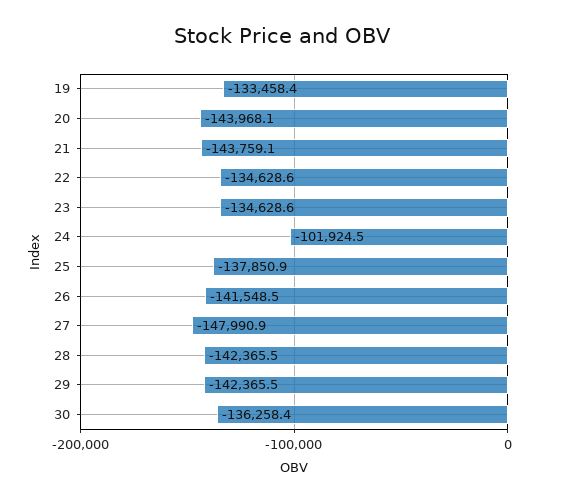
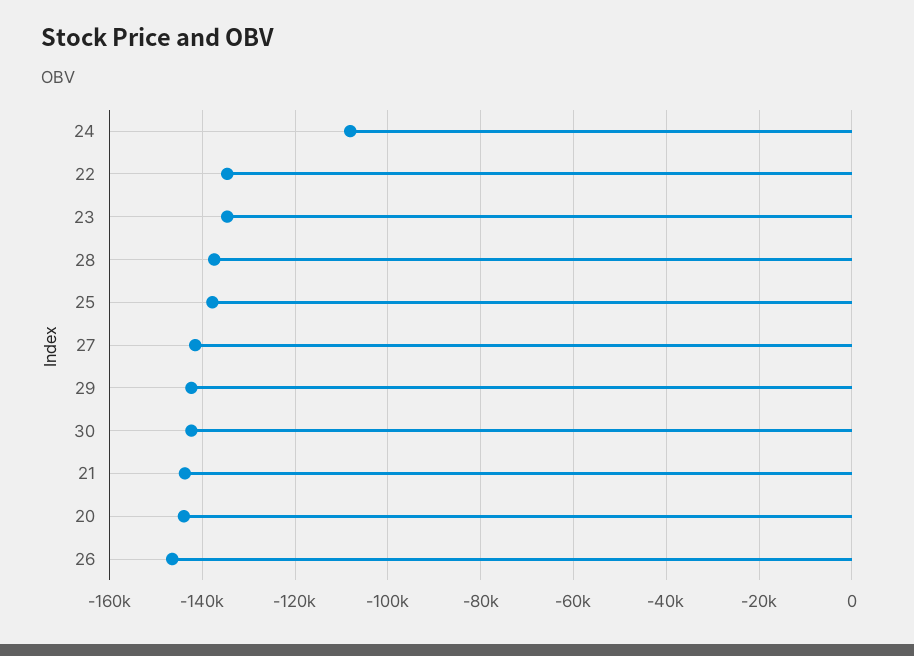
19: -133458.4 -> none
24: -101924.5 -> -108000
26: -141548.5 -> -146000
27: -147990.9 -> -142000
28: -142365.5 -> -138000
30: -136258.4 -> -142000

